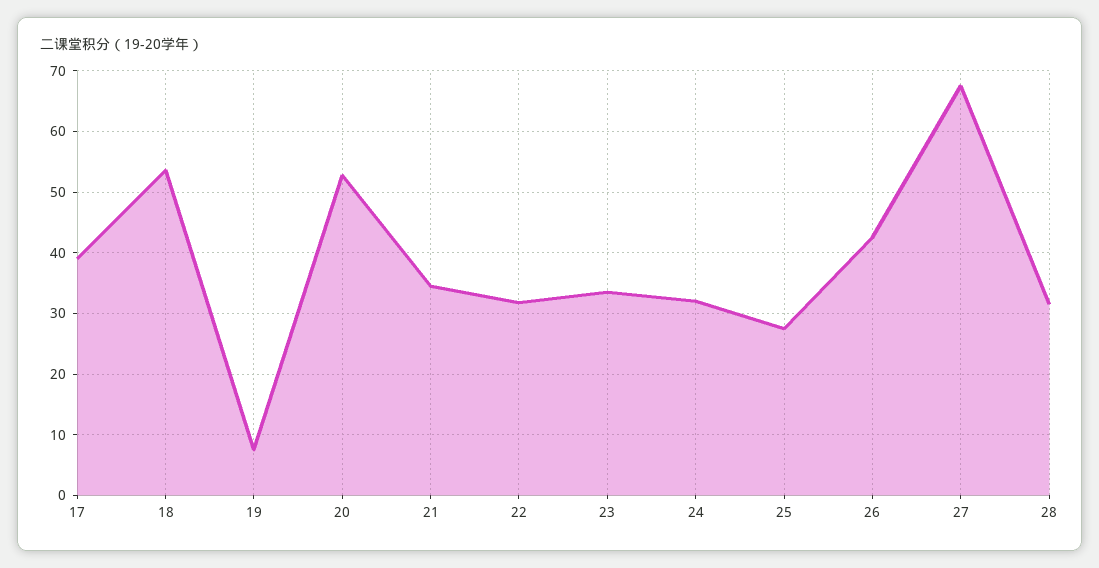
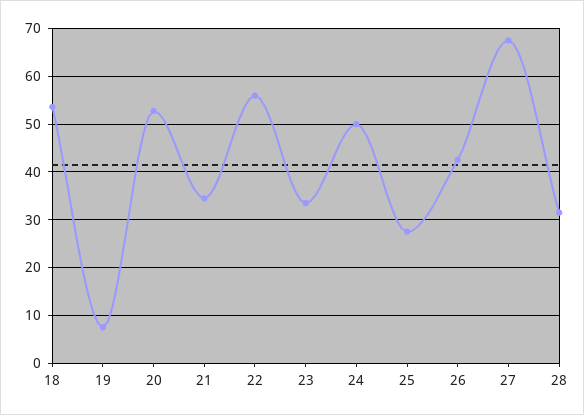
17: 39 -> none
22: 32 -> 56
24: 32 -> 50

